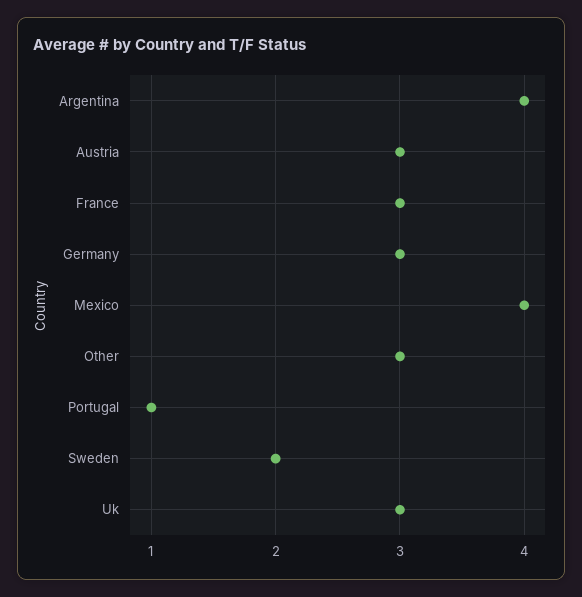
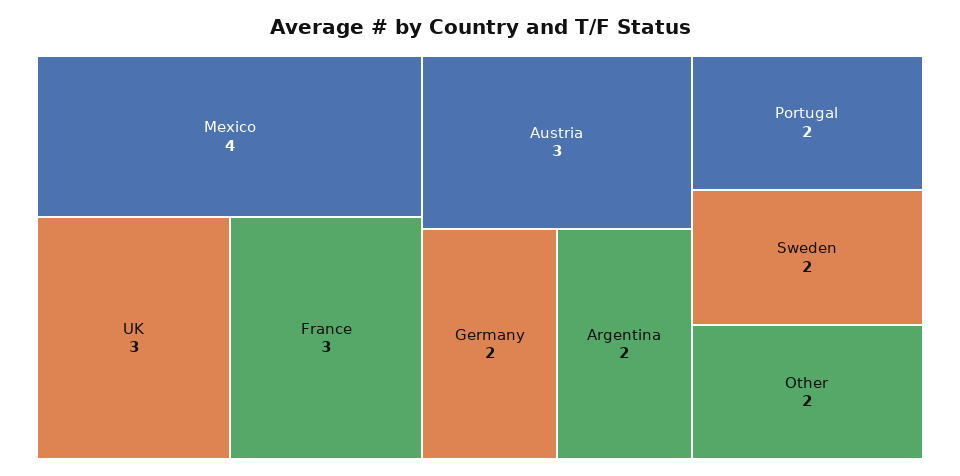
Argentina: 4 -> 2
Germany: 3 -> 2
Other: 3 -> 2
Portugal: 1 -> 2

